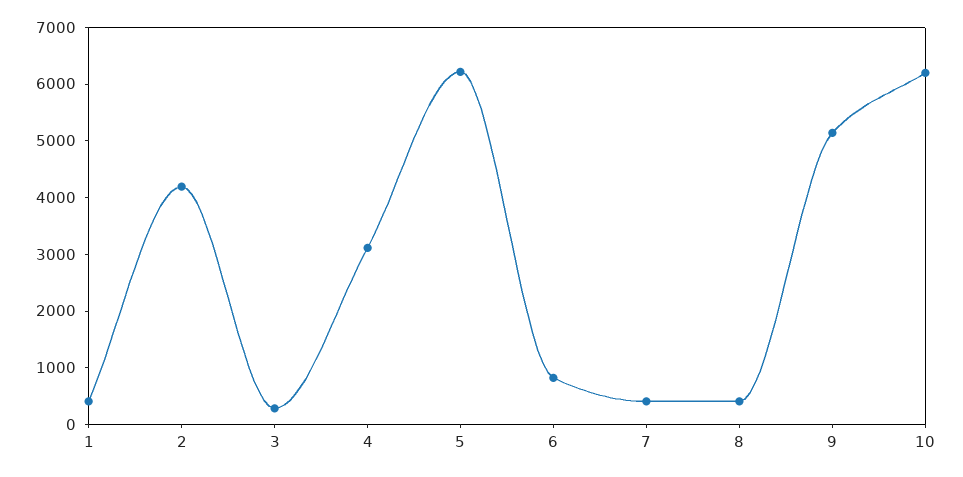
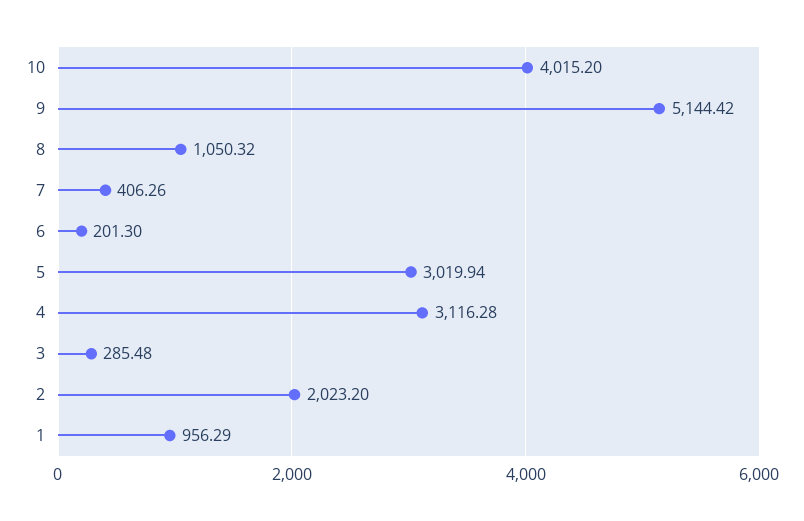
1: 400 -> 956.29
2: 4200 -> 2023.2
5: 6200 -> 3019.94
6: 800 -> 201.3
8: 400 -> 1050.32
10: 6200 -> 4015.2

